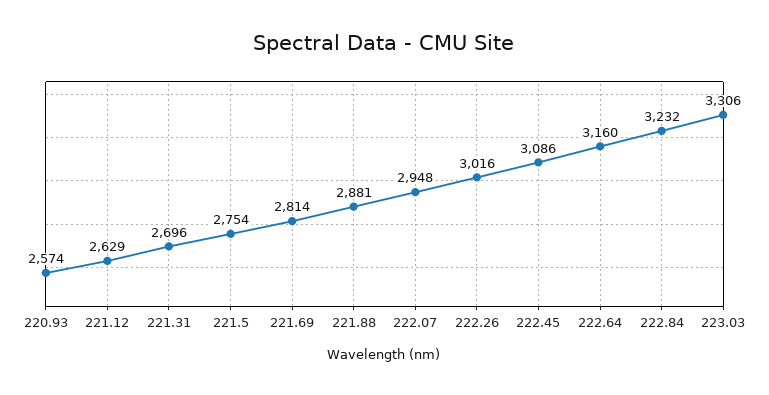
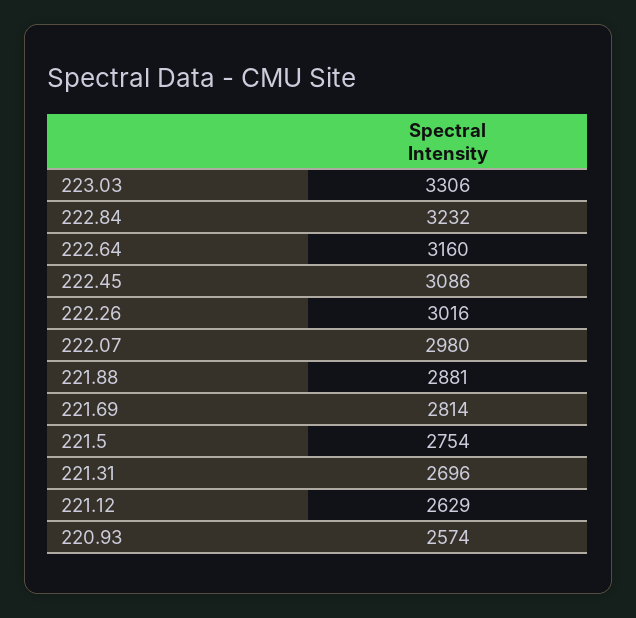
222.07: 2948 -> 2980

